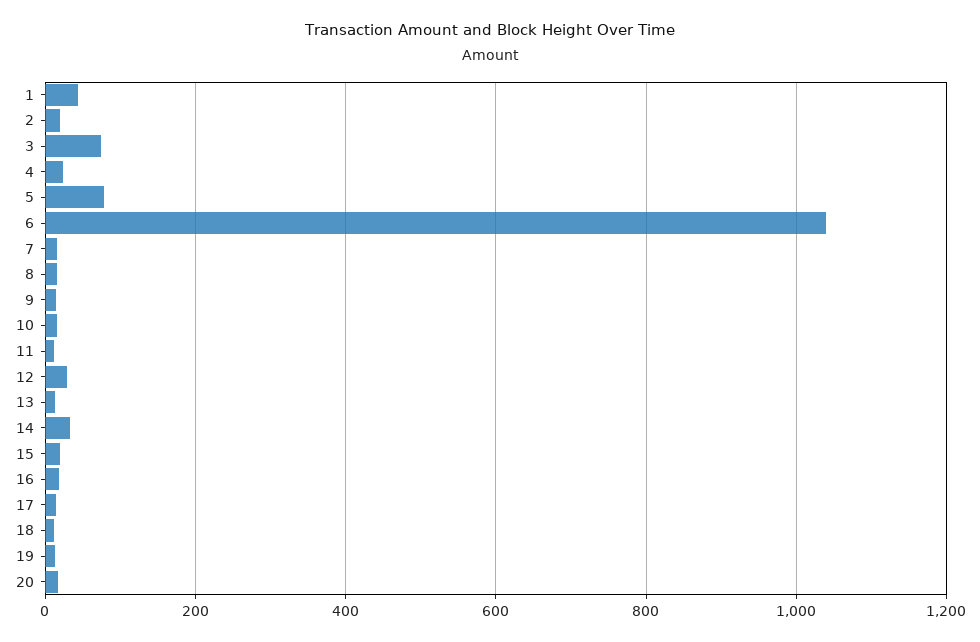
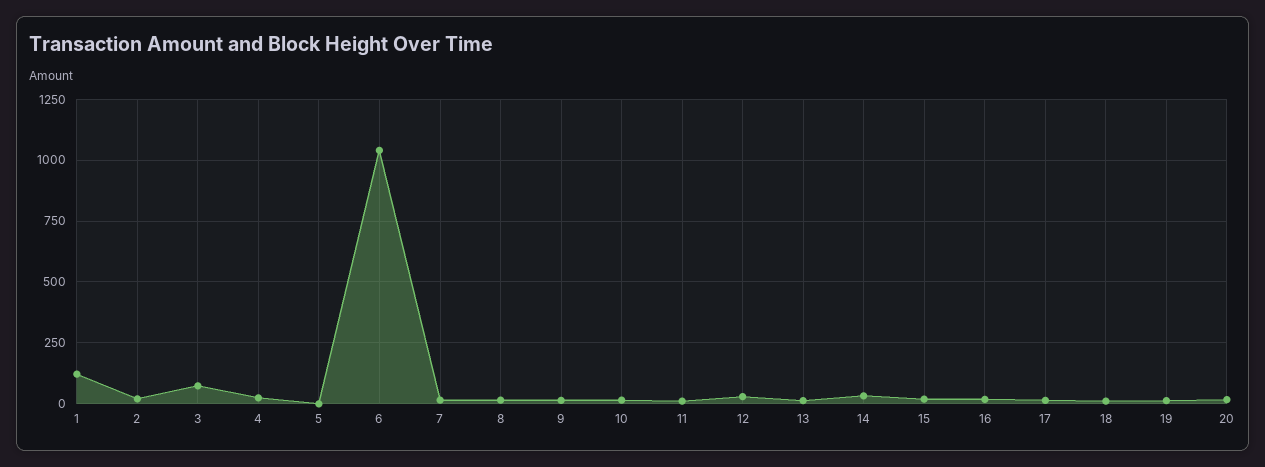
1: 40 -> 125
5: 80 -> 0

